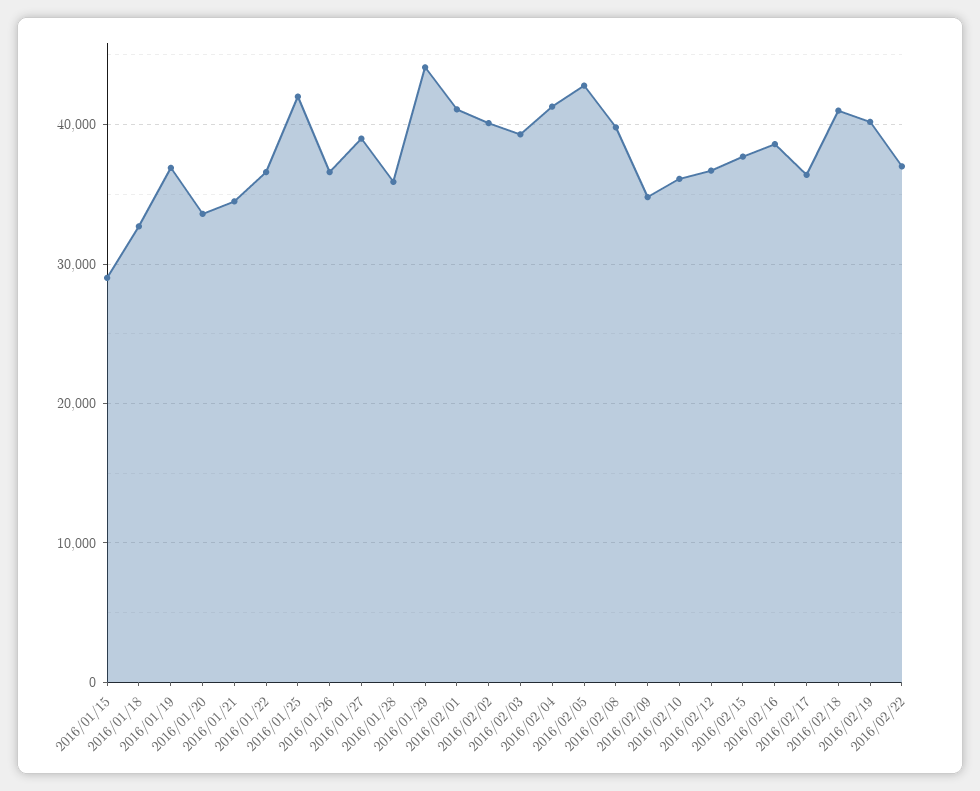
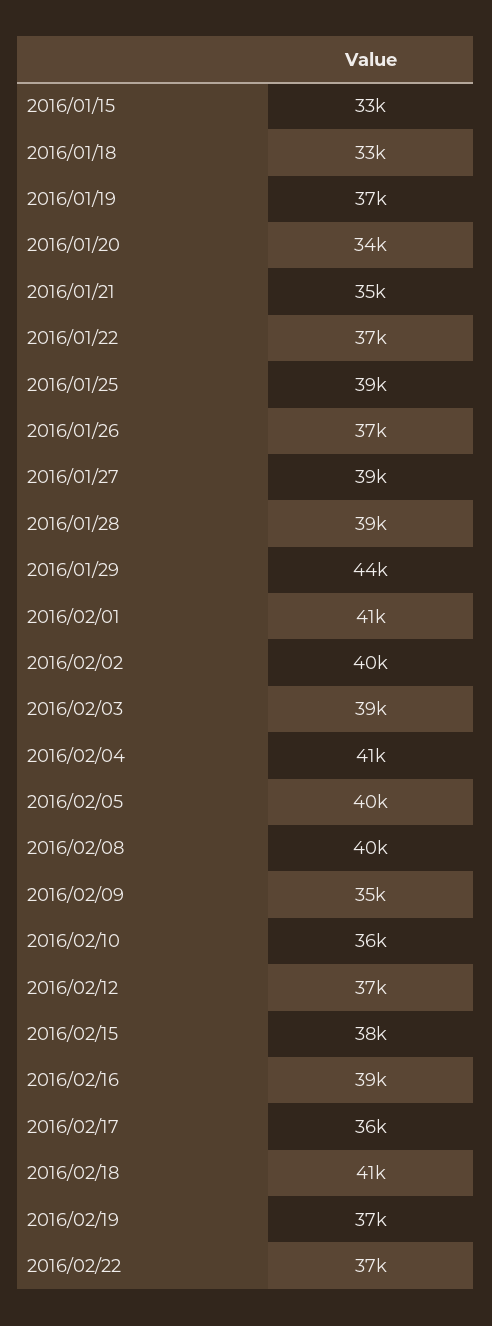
2016/01/15: 29000 -> 33000
2016/01/25: 42000 -> 39000
2016/01/28: 36000 -> 39000
2016/02/05: 43000 -> 40000
2016/02/19: 40000 -> 37000

